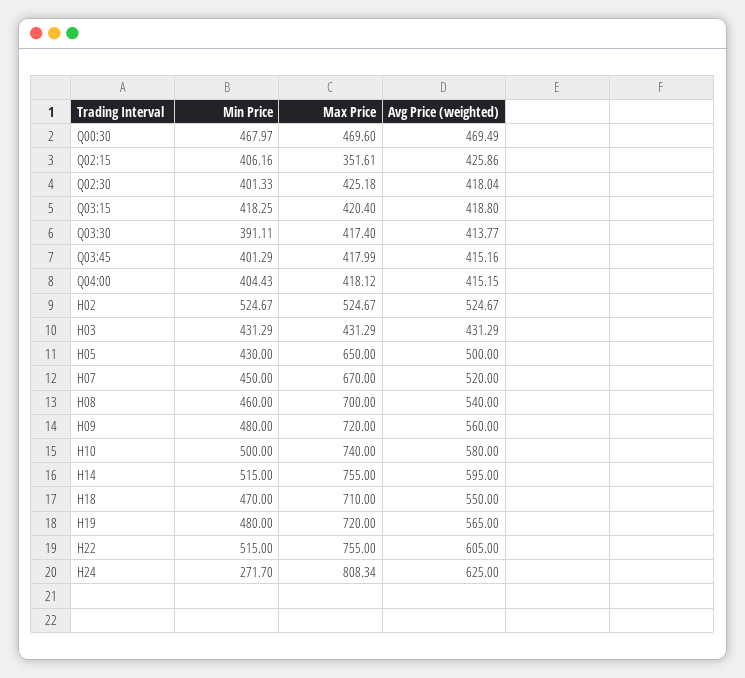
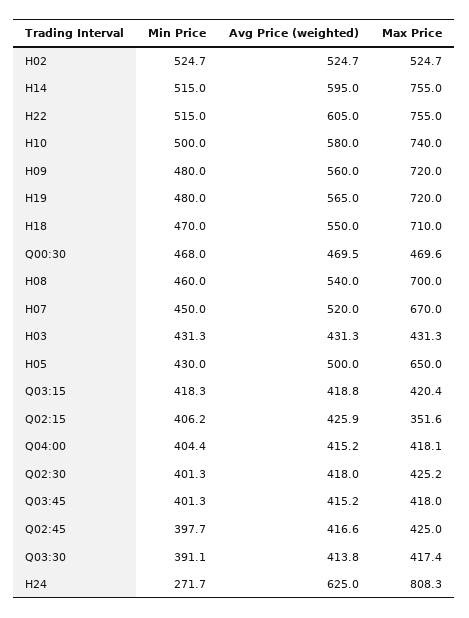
Min Price, Q02:45: none -> 397.7
Avg Price (weighted), Q02:45: none -> 416.6
Max Price, Q02:45: none -> 425

